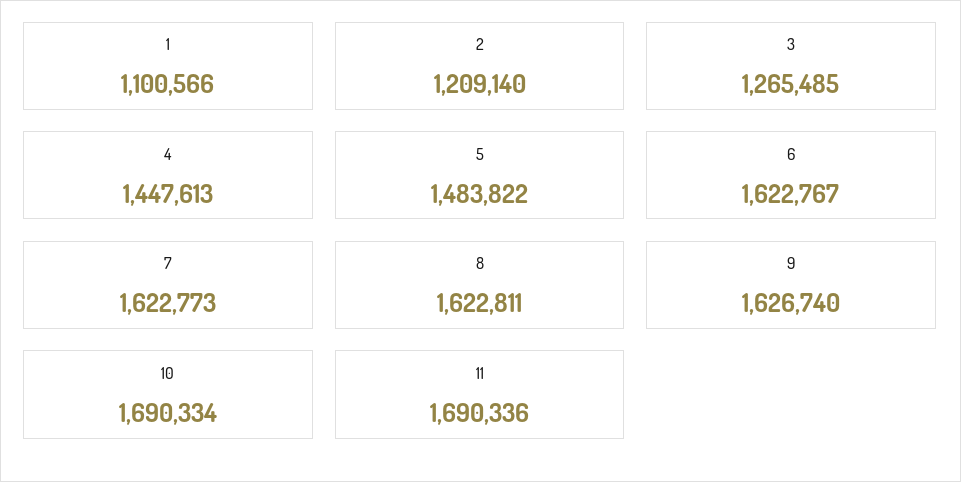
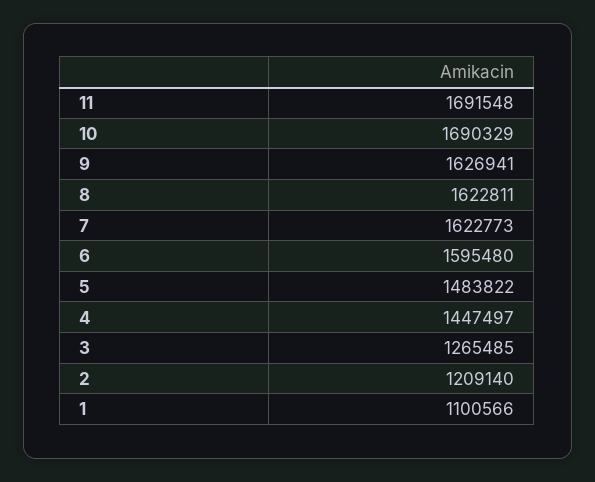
4: 1447613 -> 1447497
6: 1622767 -> 1595480
9: 1626740 -> 1626941
10: 1690334 -> 1690329
11: 1690336 -> 1691548

